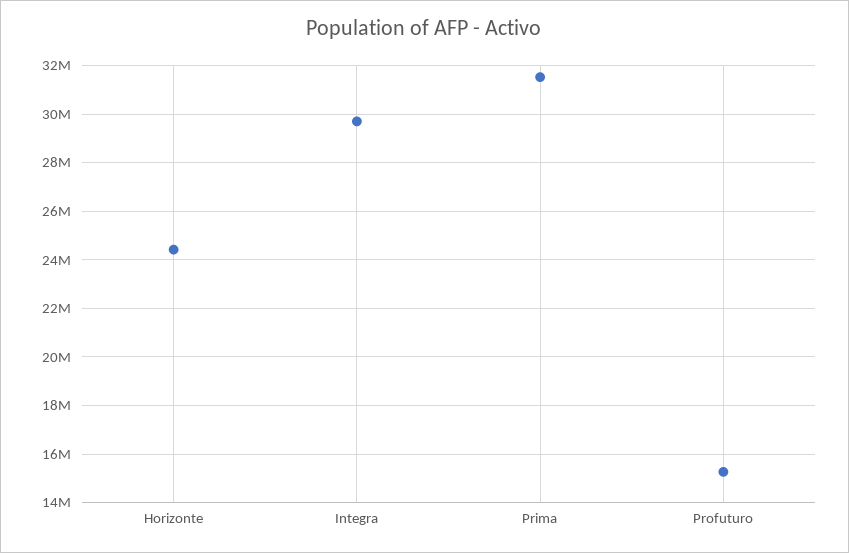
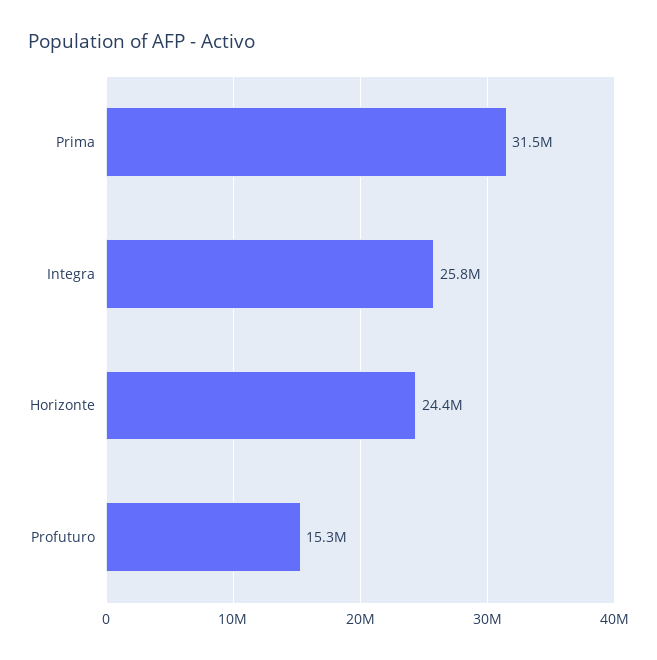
Integra: 29750000 -> 25800000

